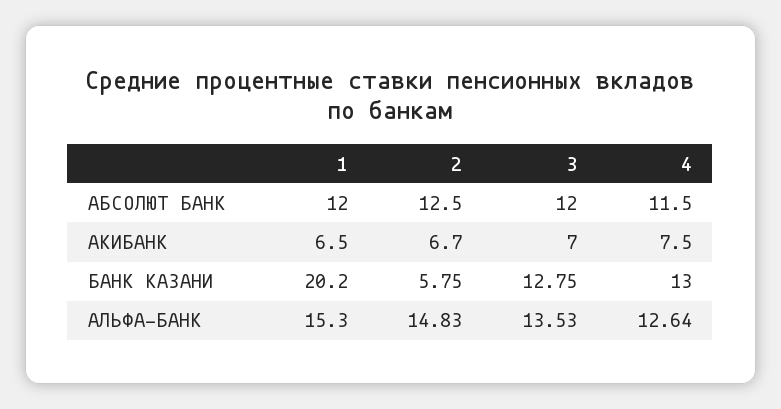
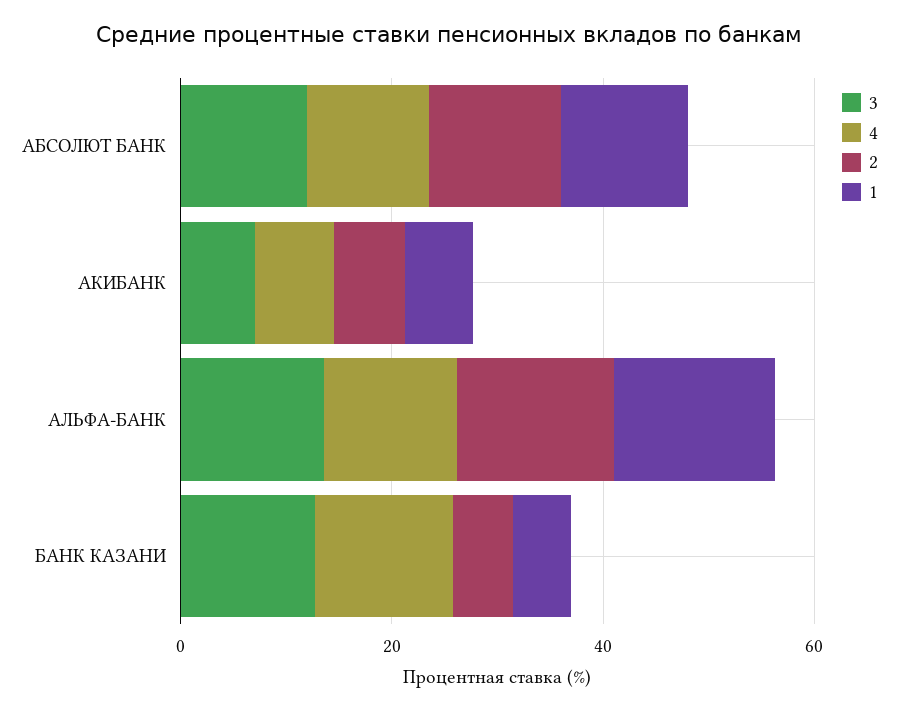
1, БАНК КАЗАНИ: 20.2 -> 5

